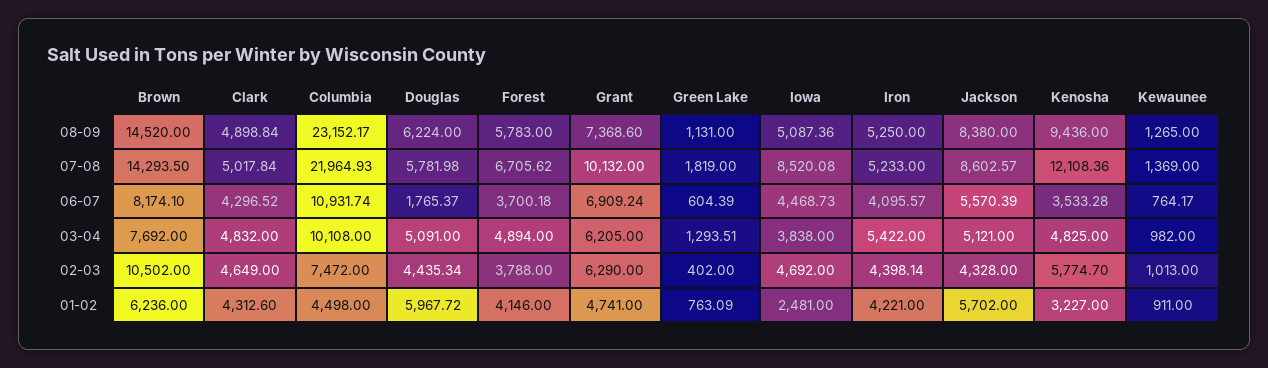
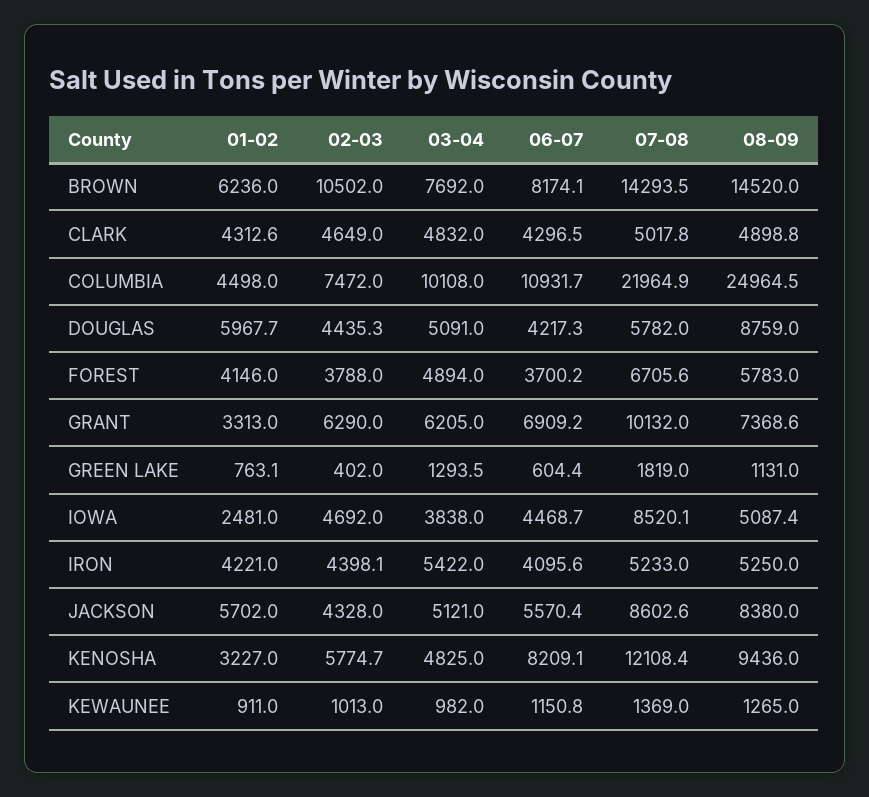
Columbia, 08-09: 23152.17 -> 24964.5
Douglas, 08-09: 6224 -> 8759
Douglas, 06-07: 1765.37 -> 4217.3
Kenosha, 06-07: 3533.28 -> 8209.1
Kewaunee, 06-07: 764.17 -> 1150.8
Grant, 01-02: 4741 -> 3313

